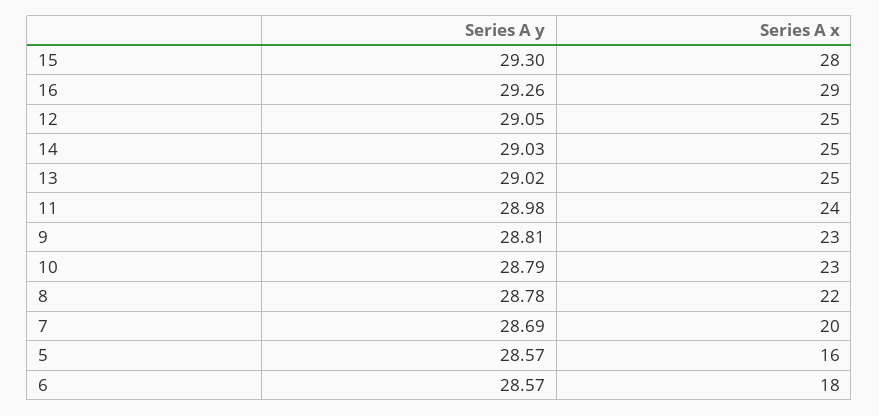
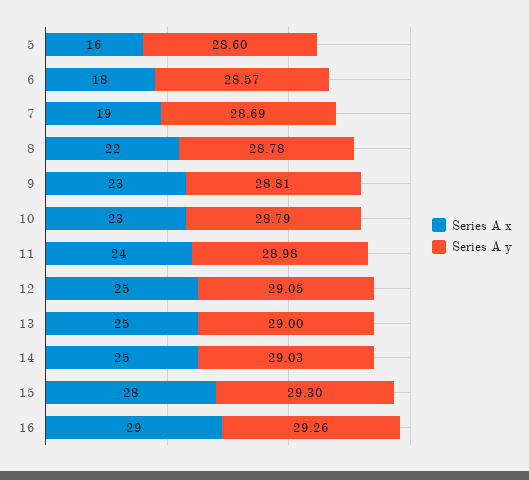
Series A y, 13: 29.02 -> 29
Series A x, 7: 20 -> 19
Series A y, 5: 28.57 -> 28.6

